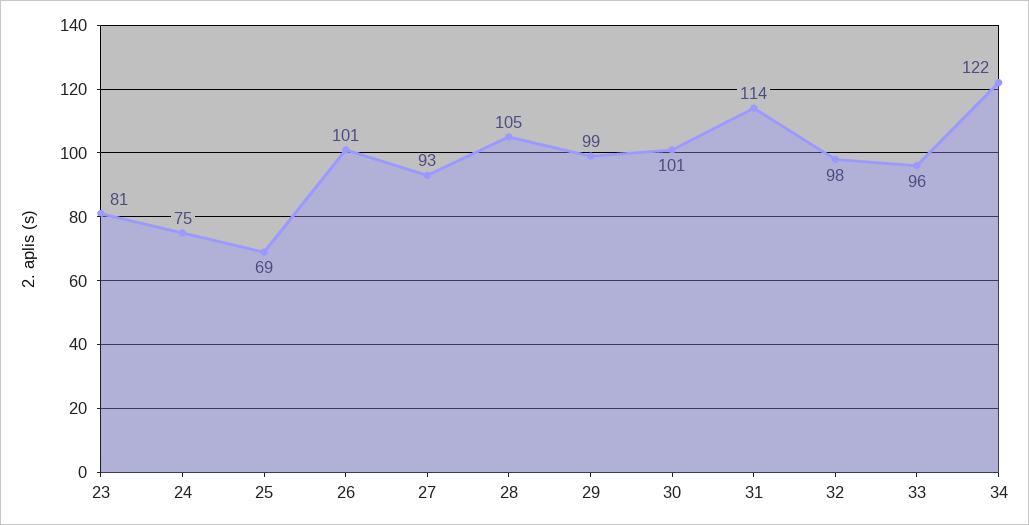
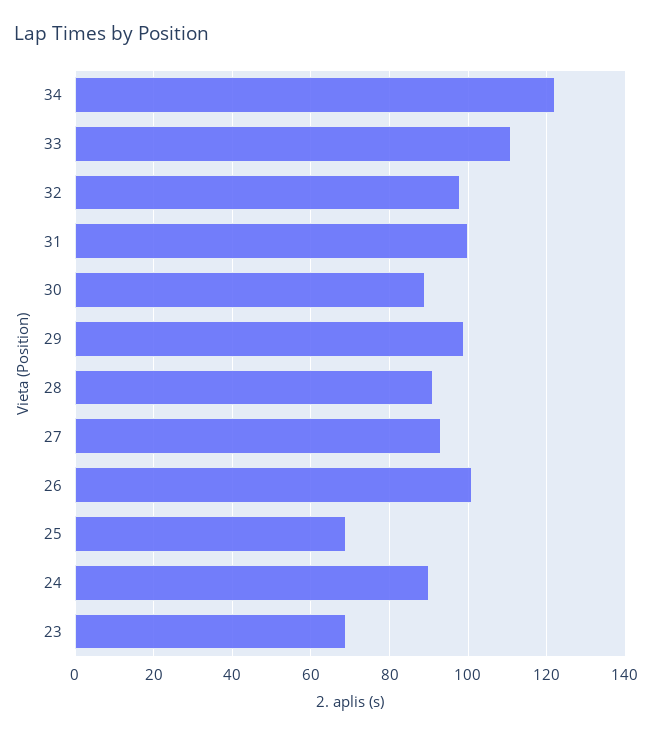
23: 81 -> 70
24: 75 -> 90
28: 105 -> 90
30: 101 -> 90
31: 114 -> 100
33: 96 -> 110

